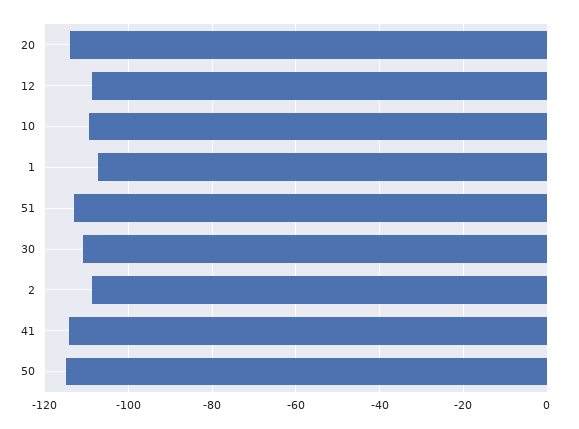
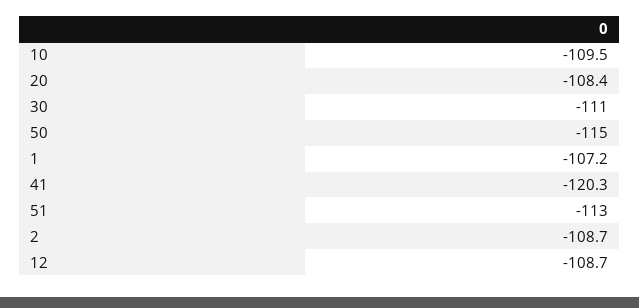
20: -114 -> -108.4
41: -114 -> -120.3

